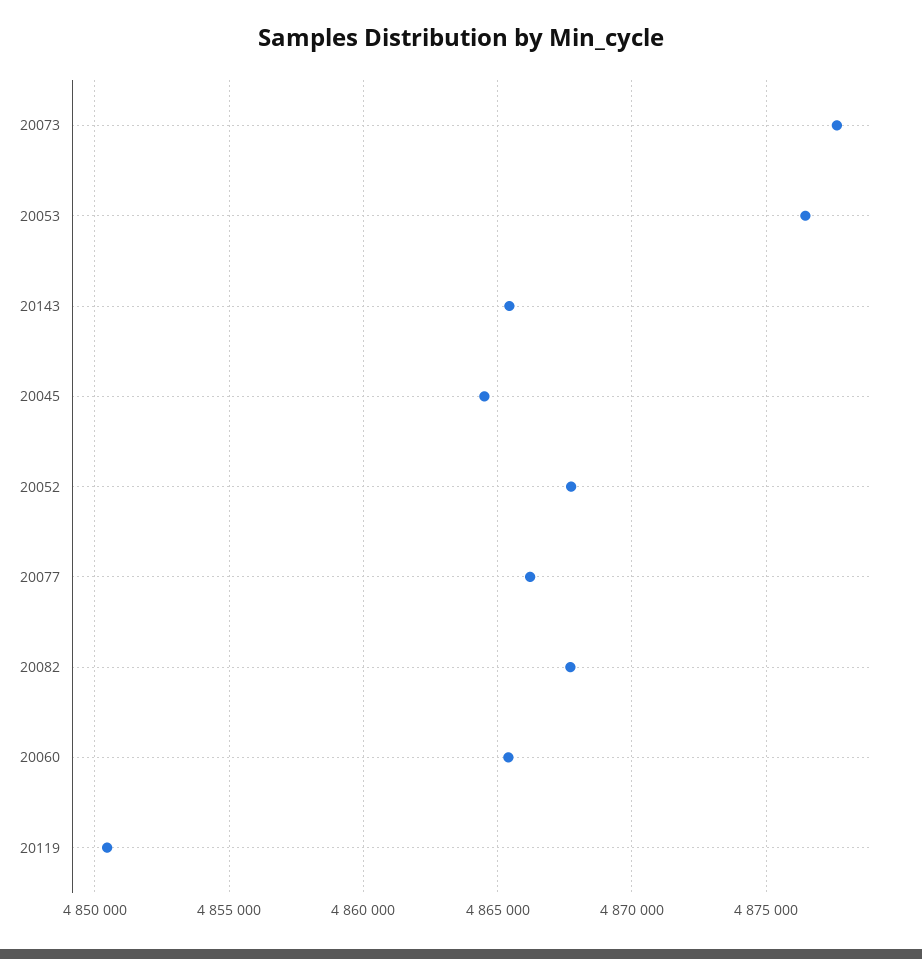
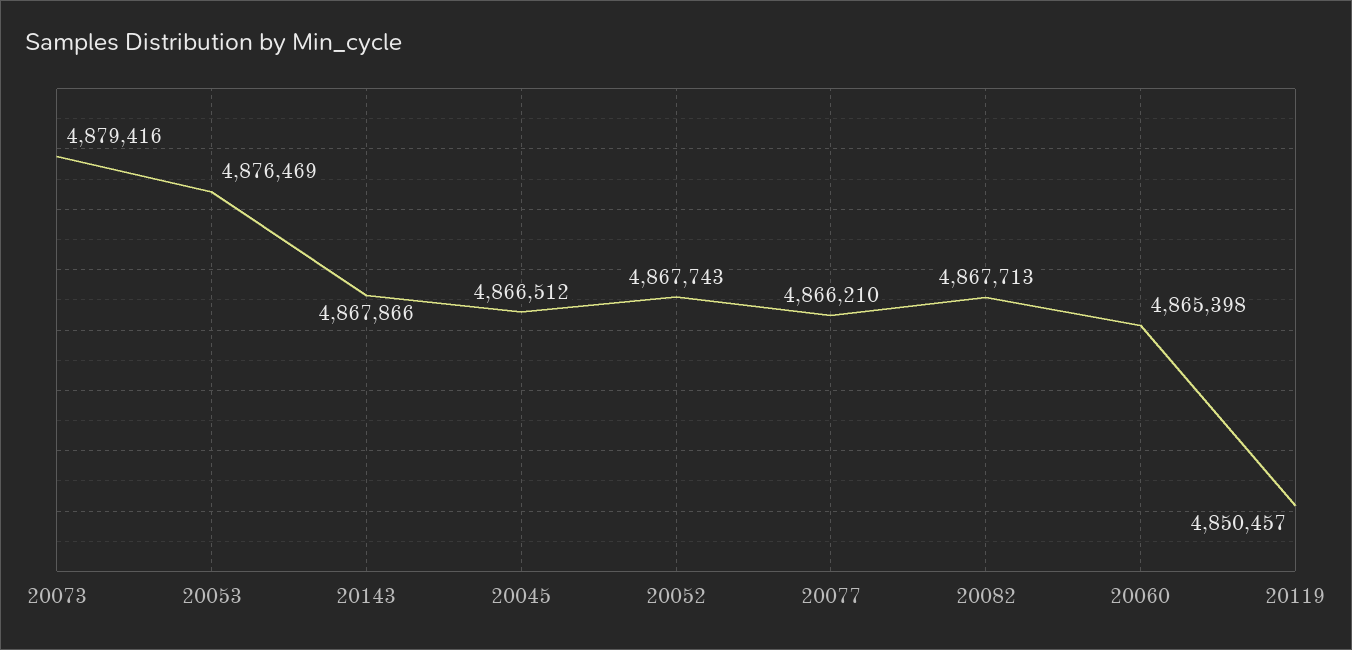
20073: 4877500 -> 4879416
20143: 4865500 -> 4867866
20045: 4864500 -> 4866512

